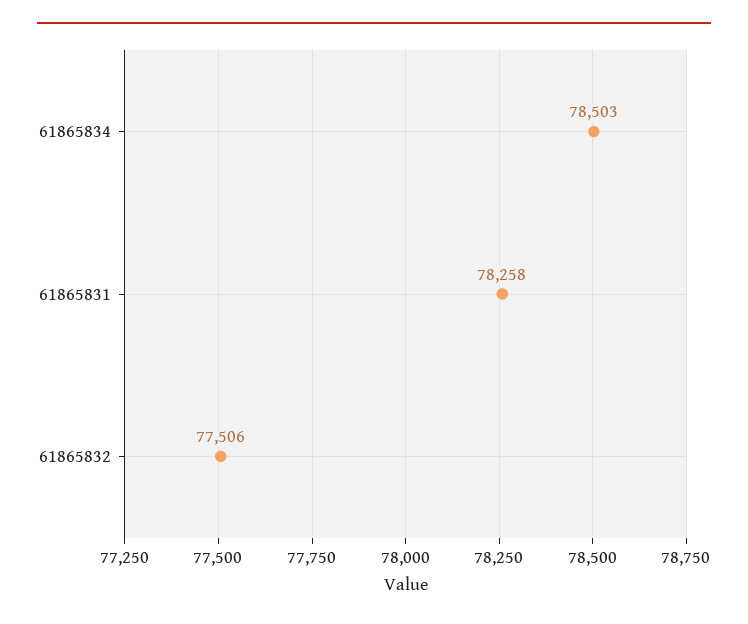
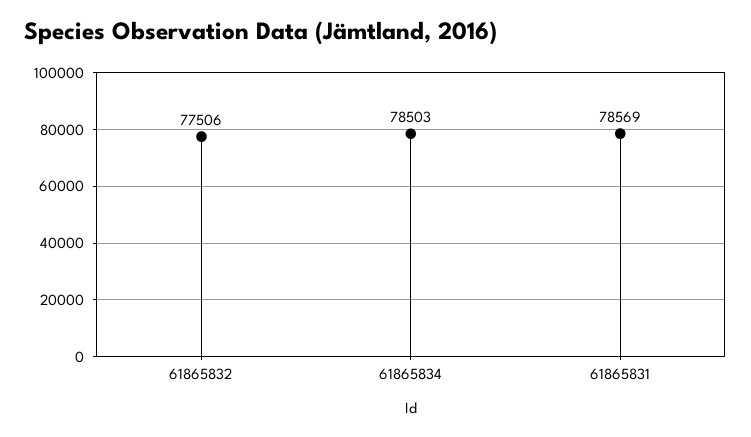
61865831: 78258 -> 78569

